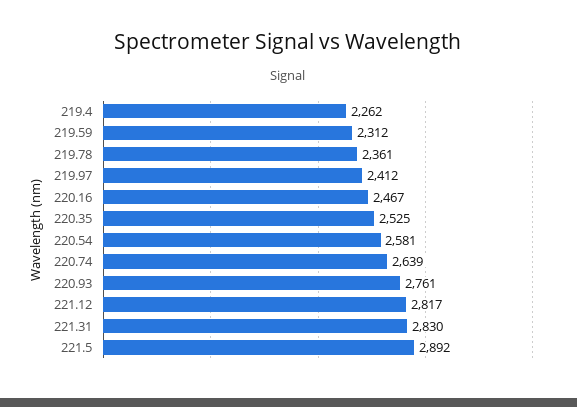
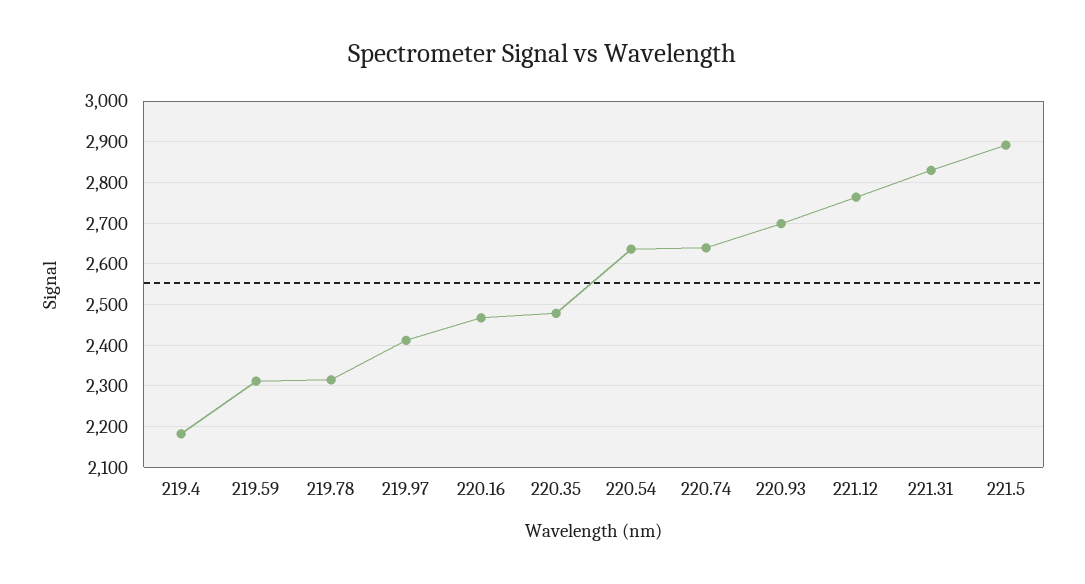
219.4: 2262 -> 2180
219.78: 2361 -> 2320
220.35: 2525 -> 2480
220.54: 2581 -> 2640
220.93: 2761 -> 2700
221.12: 2817 -> 2760

